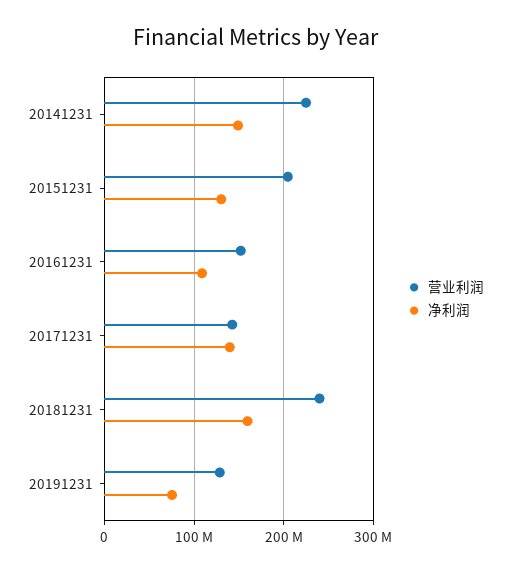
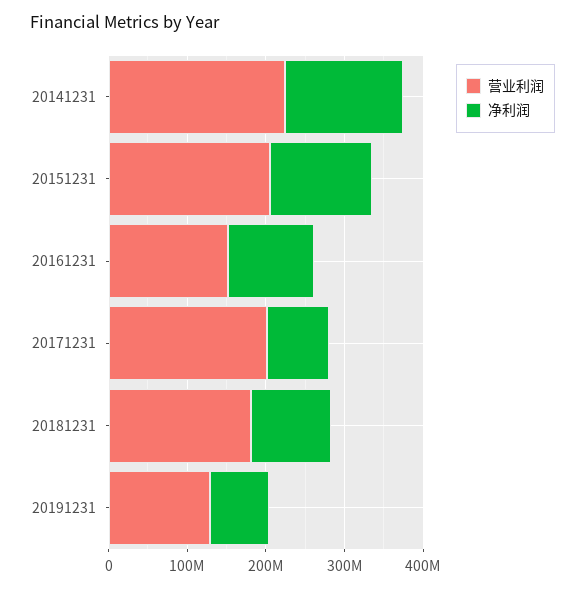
营业利润, 20171231: 140000000 -> 200000000
净利润, 20171231: 140000000 -> 80000000
营业利润, 20181231: 240000000 -> 180000000
净利润, 20181231: 160000000 -> 100000000

